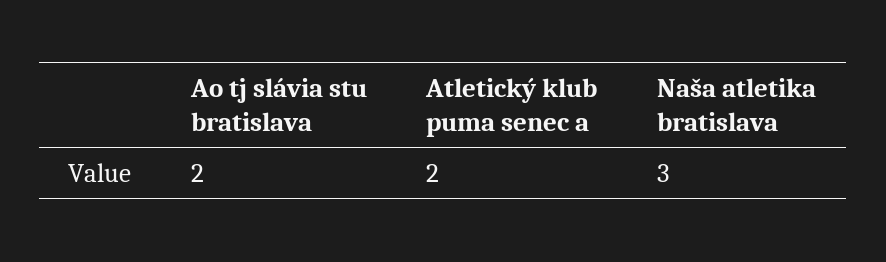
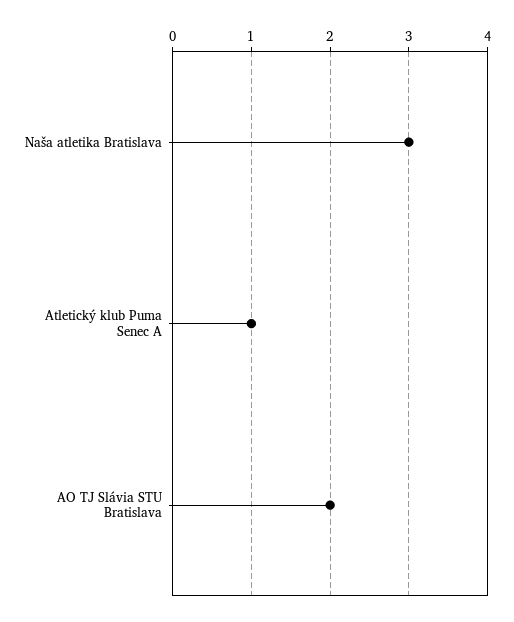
Atletický klub puma senec a: 2 -> 1

